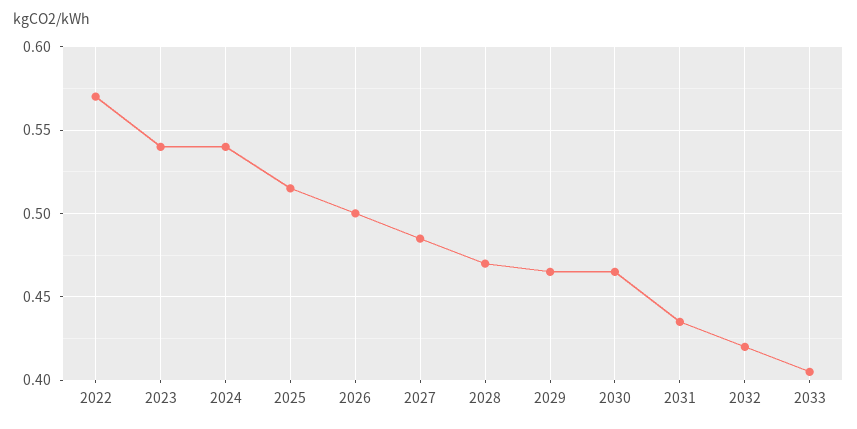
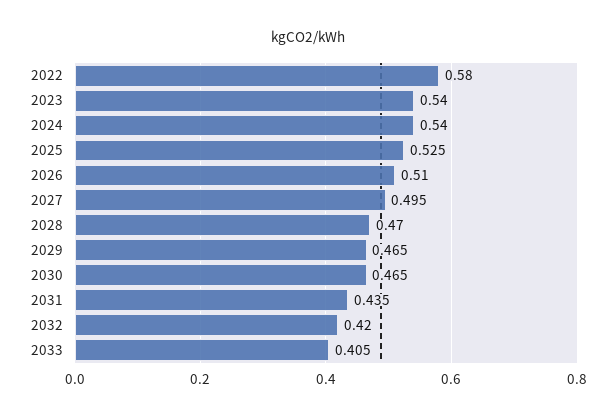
2022: 0.57 -> 0.58
2025: 0.515 -> 0.525
2026: 0.5 -> 0.51
2027: 0.485 -> 0.495

